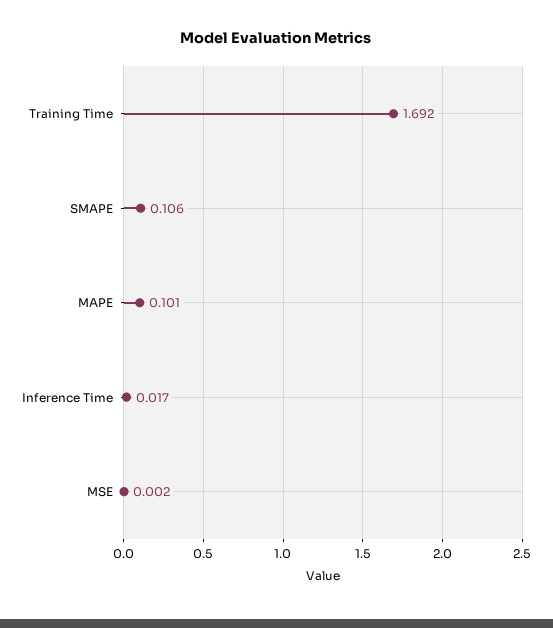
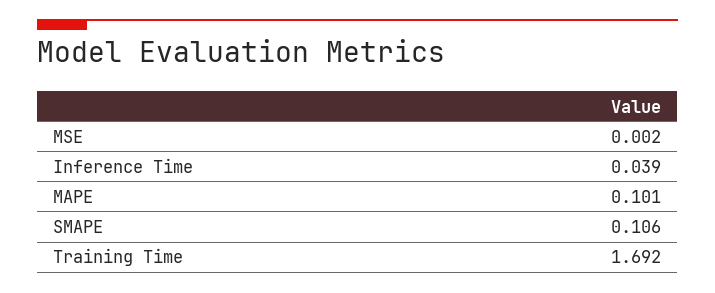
Inference Time: 0.017 -> 0.039

